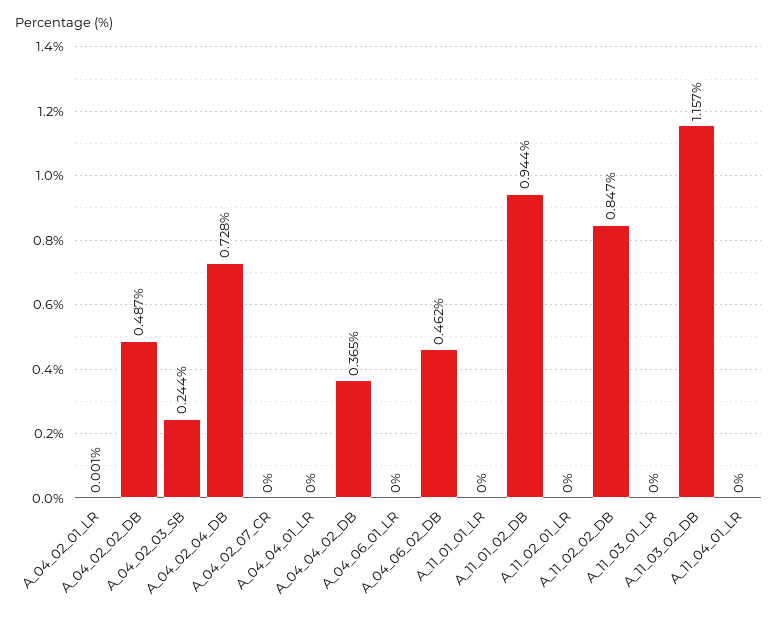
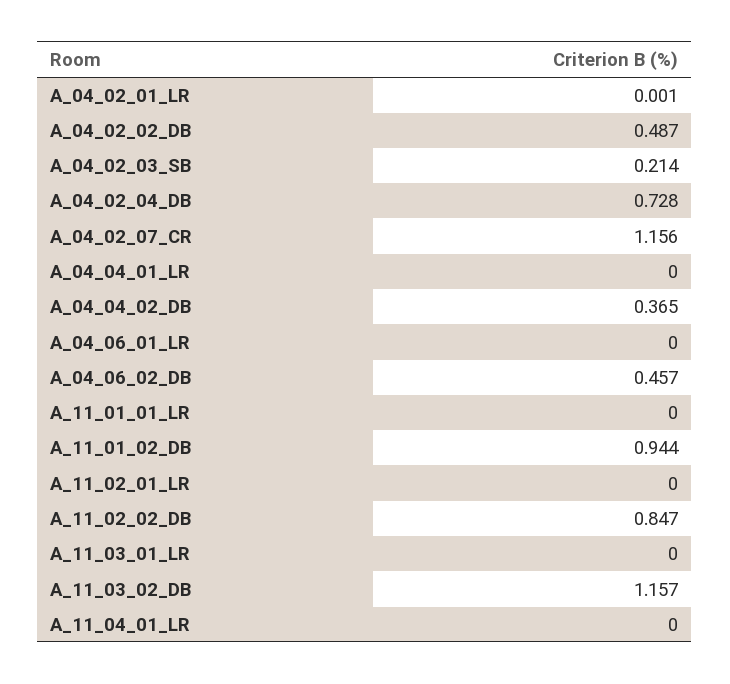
A_04_02_03_SB: 0.244 -> 0.214
A_04_02_07_CR: 0 -> 1.156
A_04_06_02_DB: 0.462 -> 0.457

